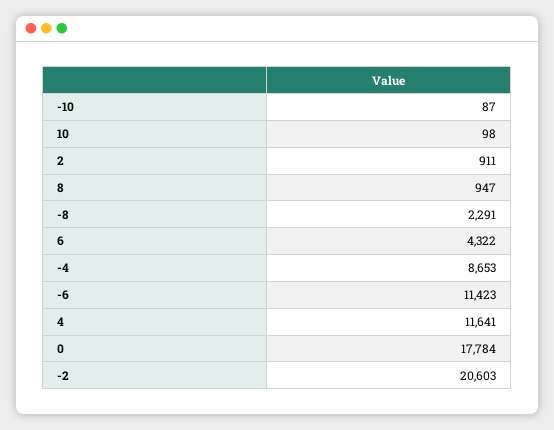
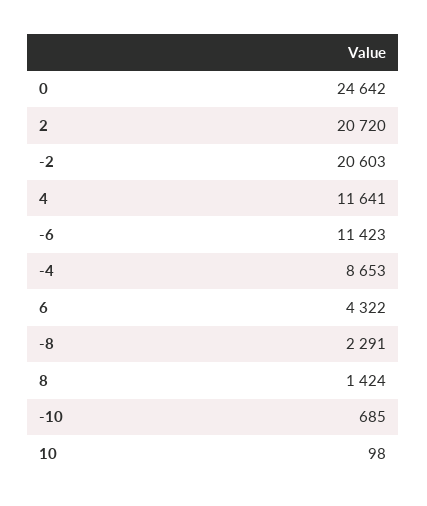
-10: 87 -> 685
2: 911 -> 20720
8: 947 -> 1424
0: 17784 -> 24642

